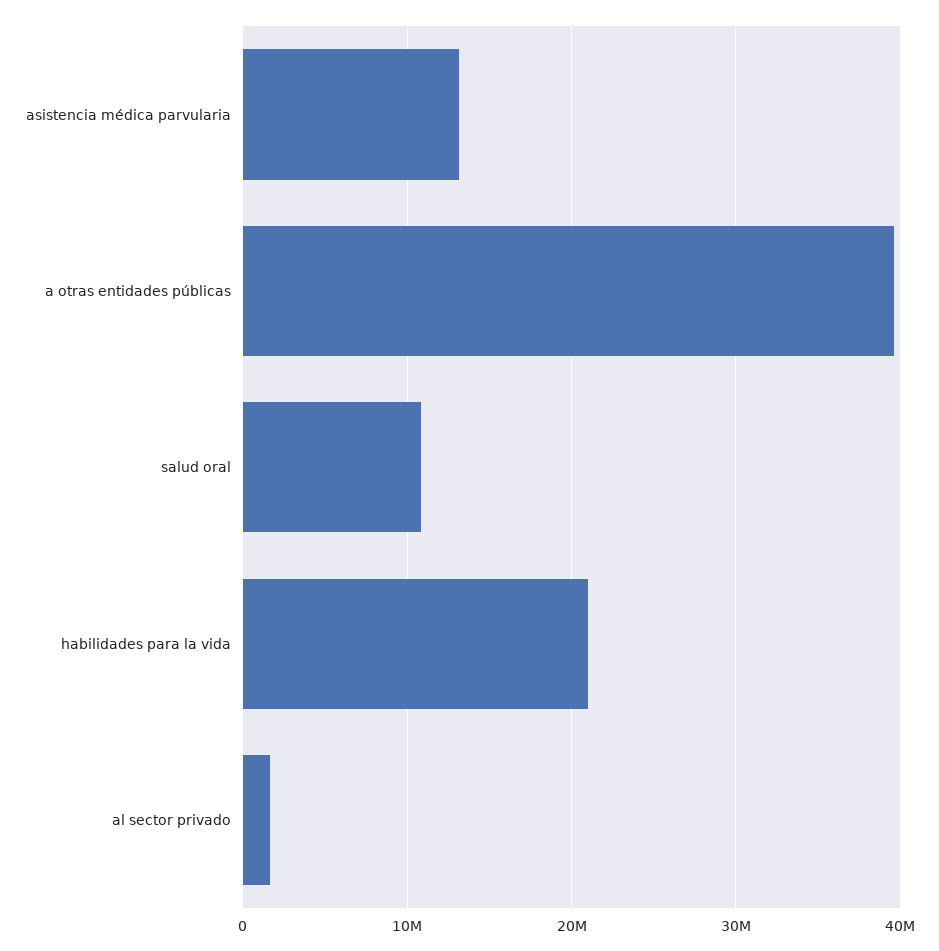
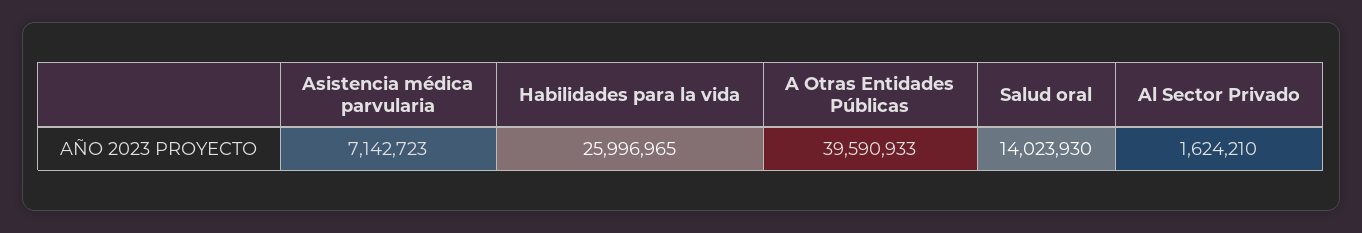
asistencia médica parvularia: 13000000 -> 7142723
salud oral: 11000000 -> 14023930
habilidades para la vida: 21000000 -> 25996965

